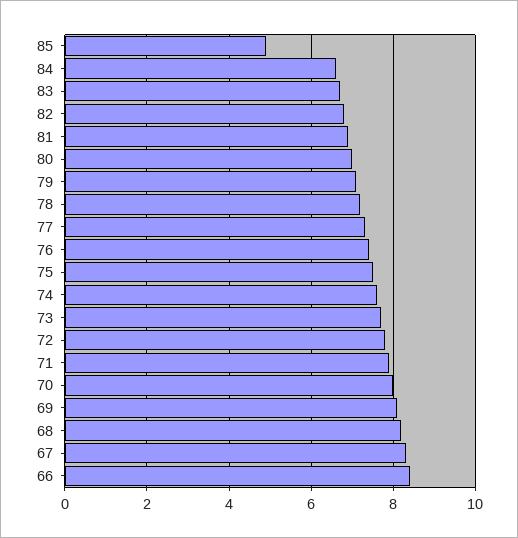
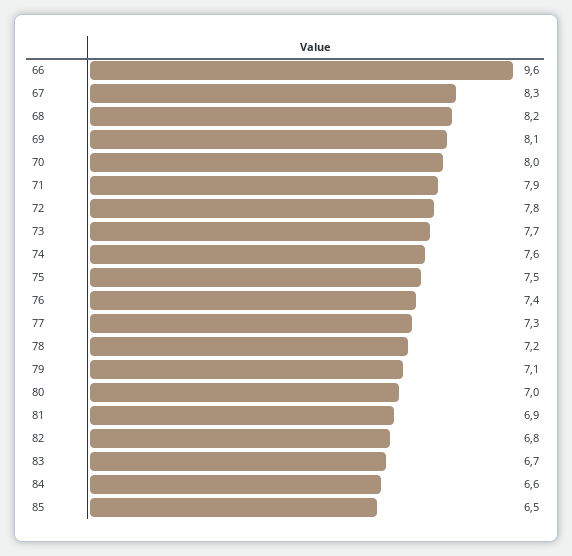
85: 5 -> 6.5
66: 8.5 -> 9.6

